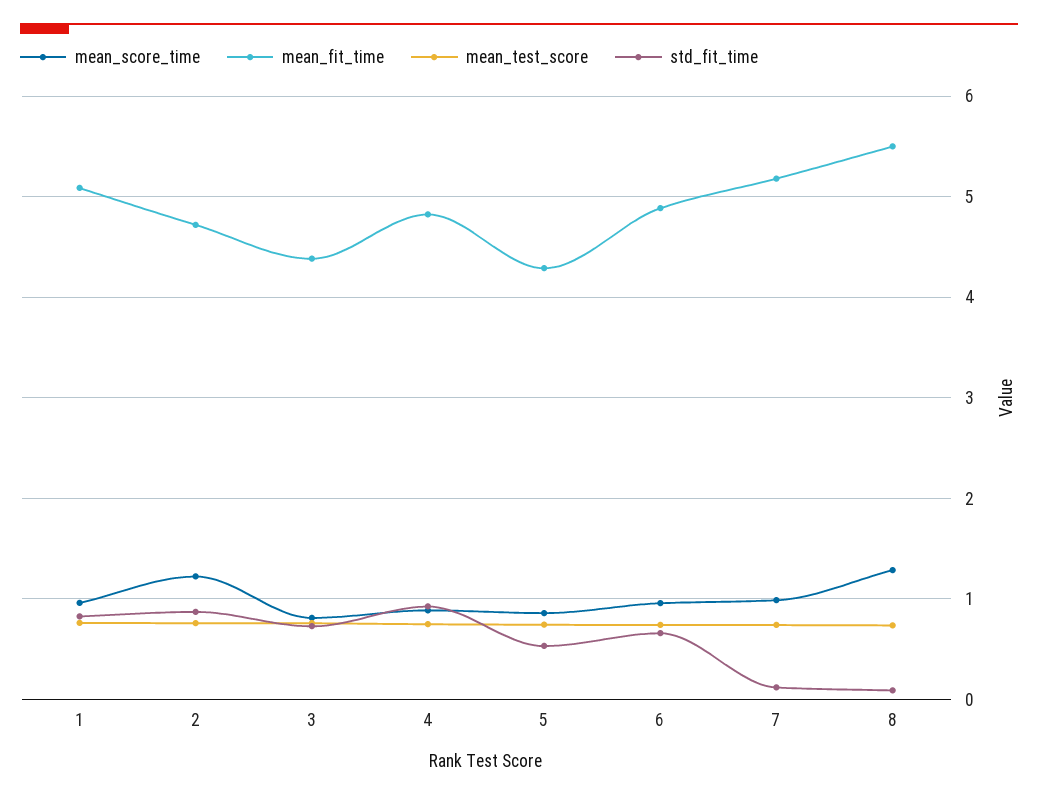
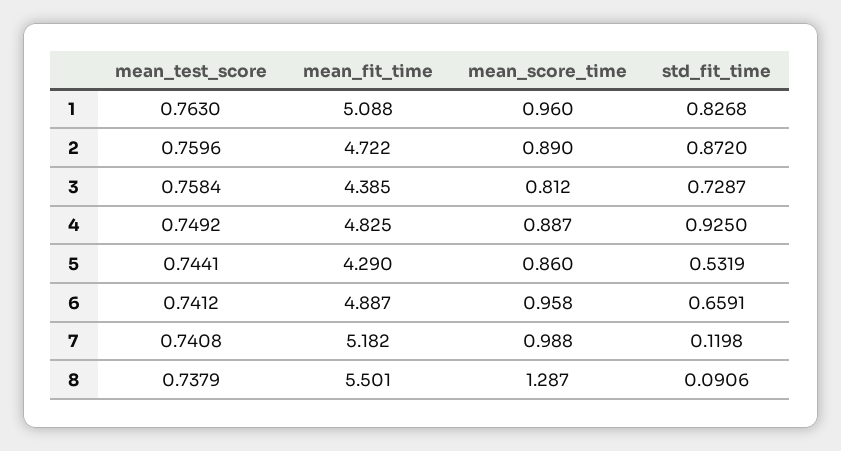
mean_score_time, 2: 1.2 -> 0.89

